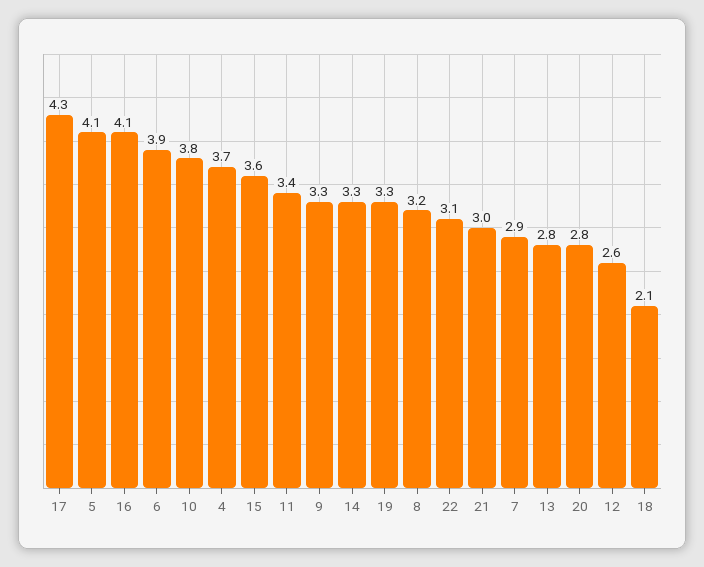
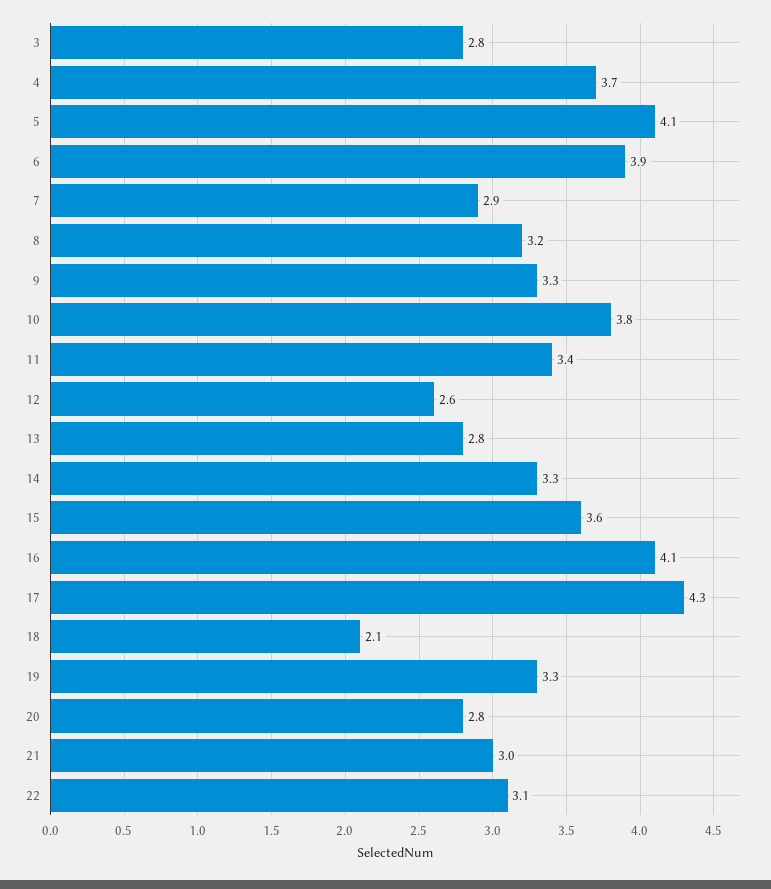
3: none -> 2.8

